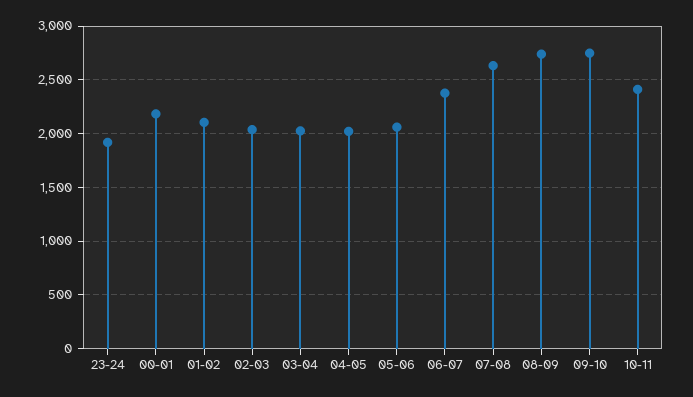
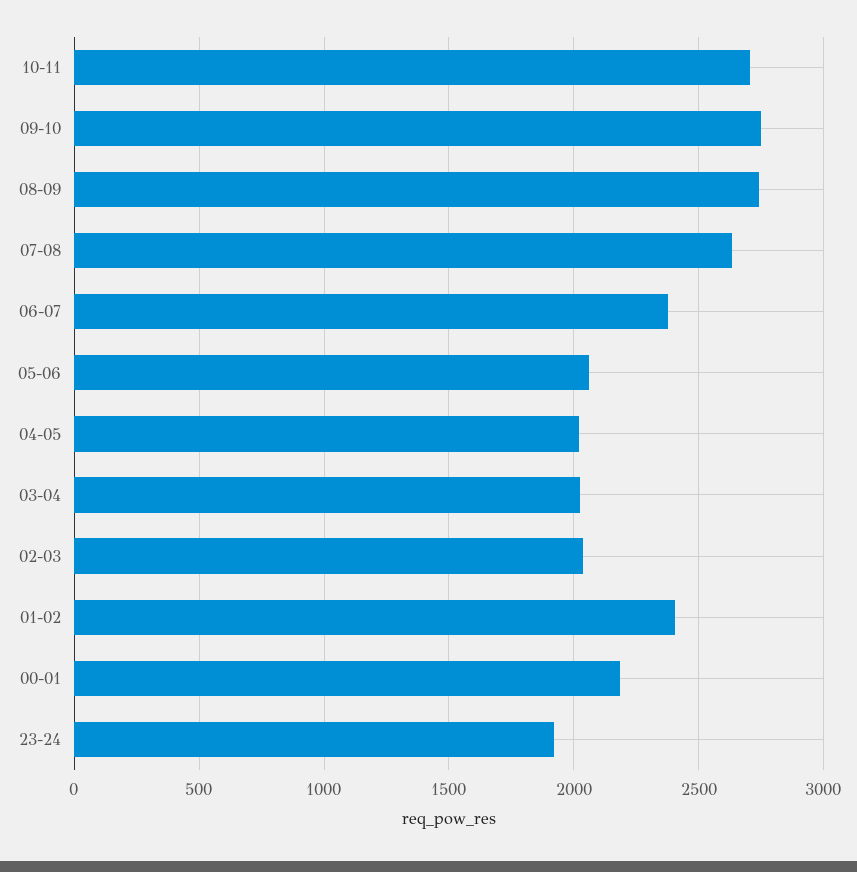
01-02: 2100 -> 2400
10-11: 2400 -> 2700

